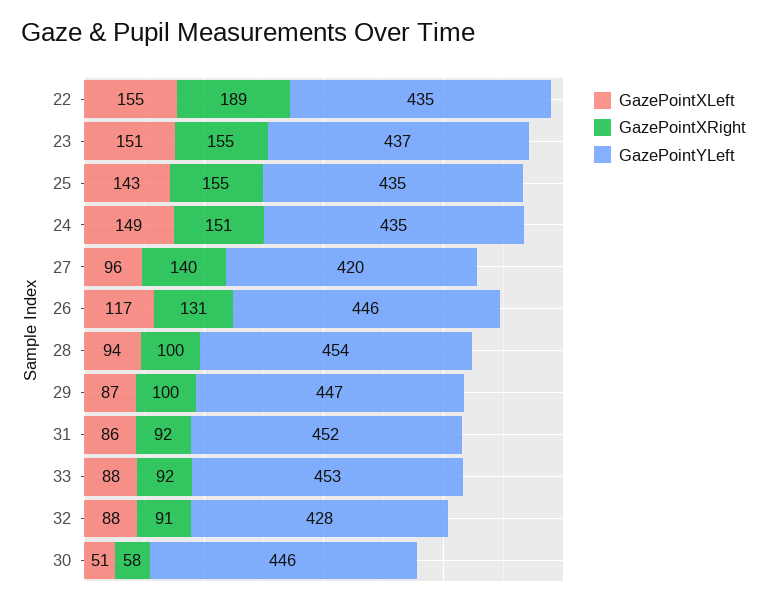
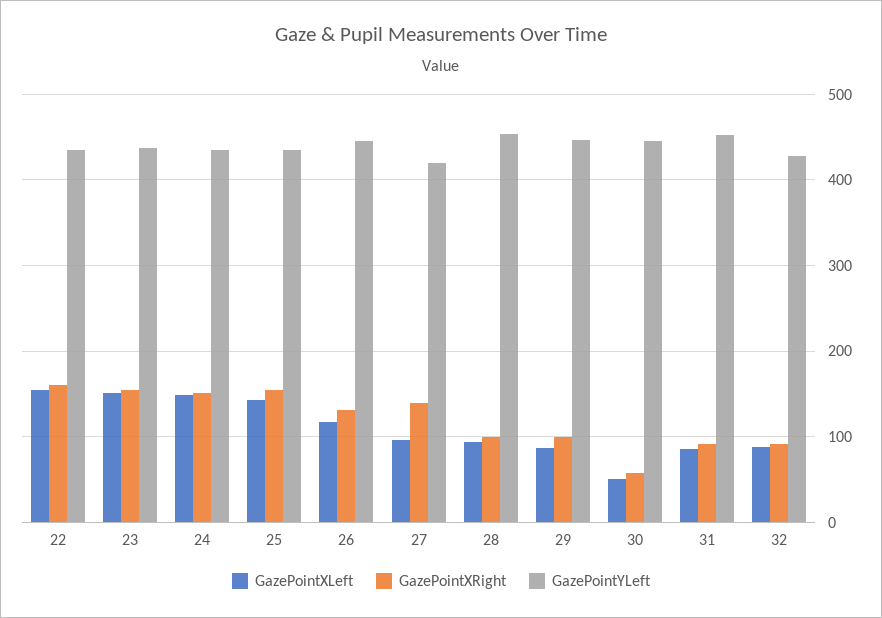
GazePointXRight, 22: 189 -> 160
GazePointXLeft, 33: 88 -> none
GazePointXRight, 33: 92 -> none
GazePointYLeft, 33: 453 -> none

